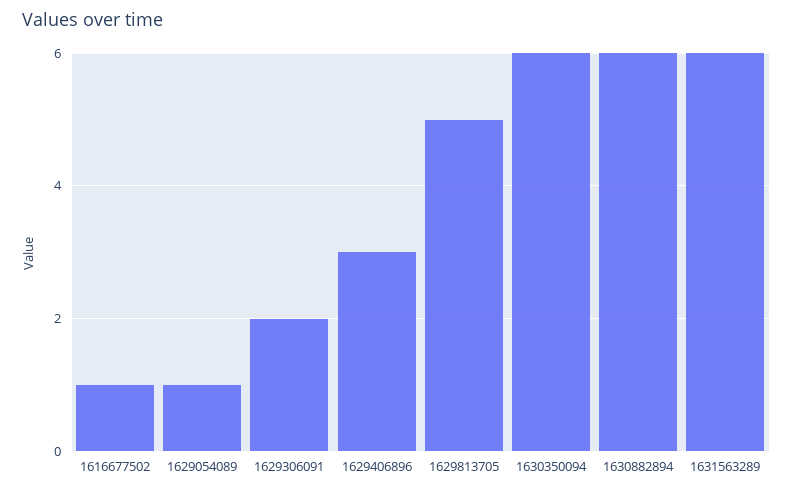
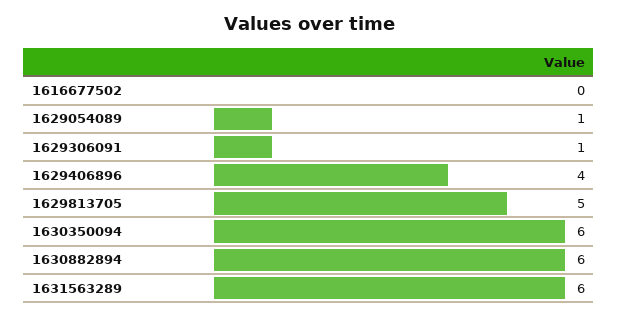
1616677502: 1 -> 0
1629306091: 2 -> 1
1629406896: 3 -> 4

